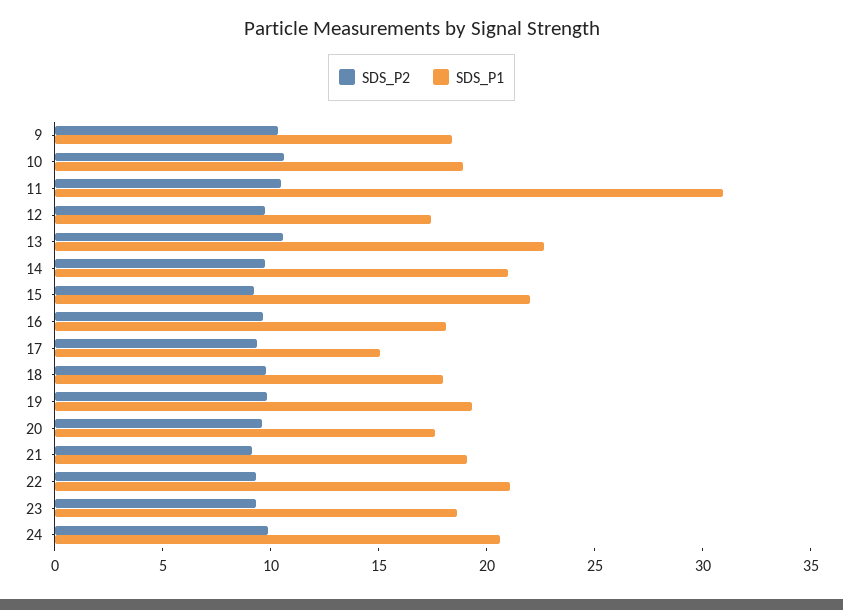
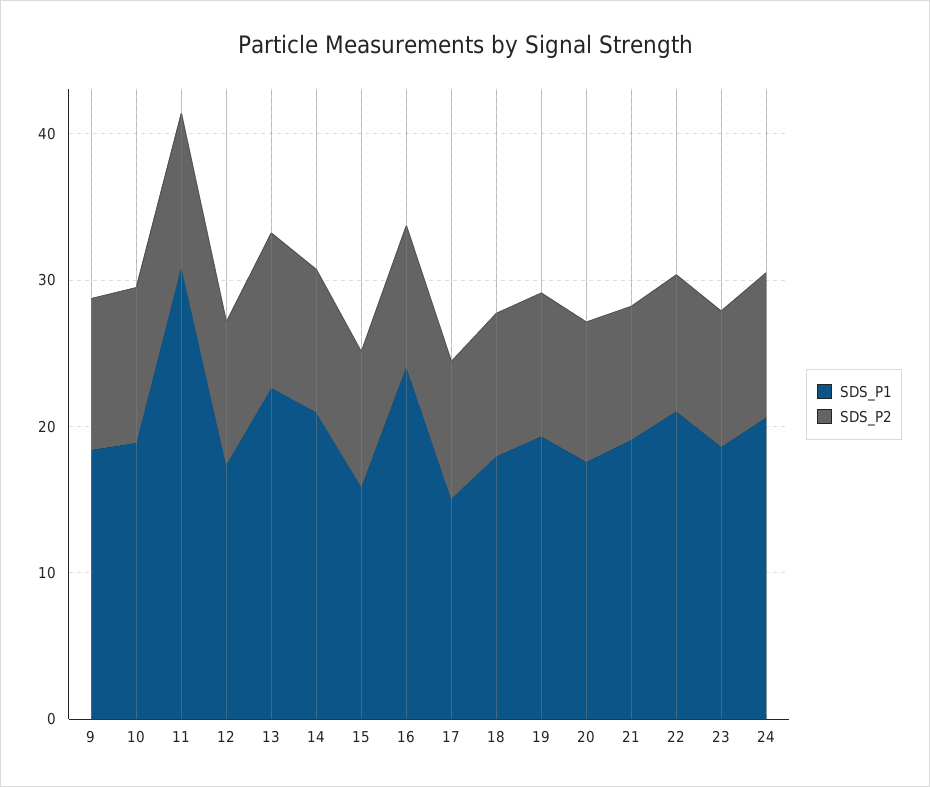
SDS_P1, 15: 22 -> 16
SDS_P1, 16: 18 -> 24

